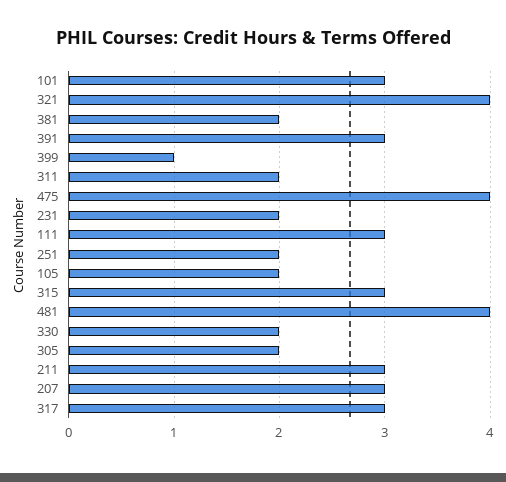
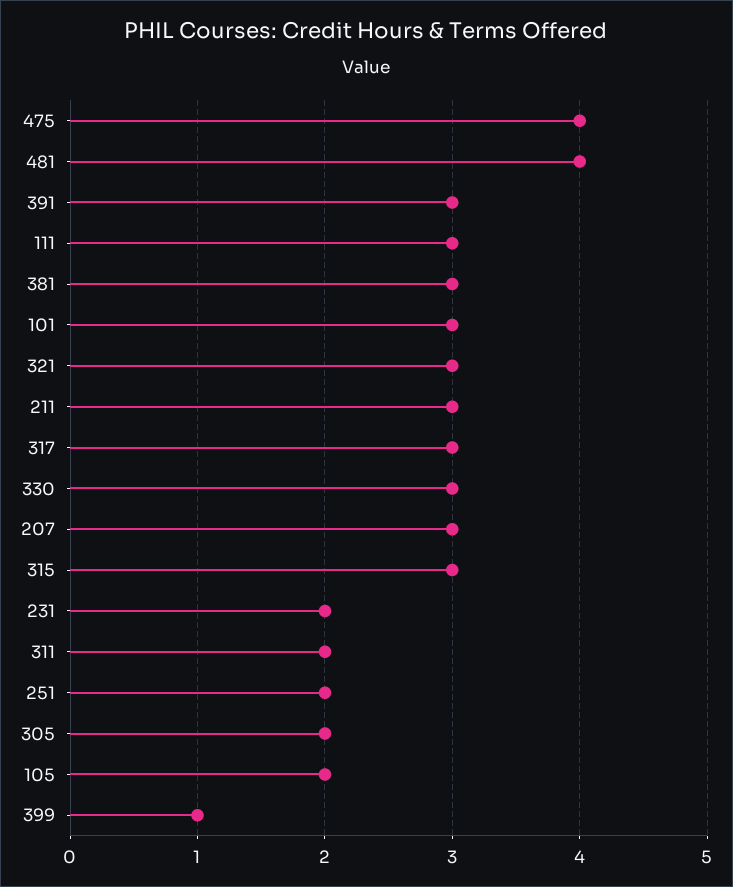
321: 4 -> 3
381: 2 -> 3
330: 2 -> 3

